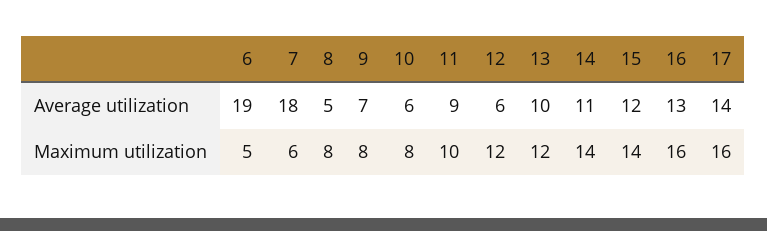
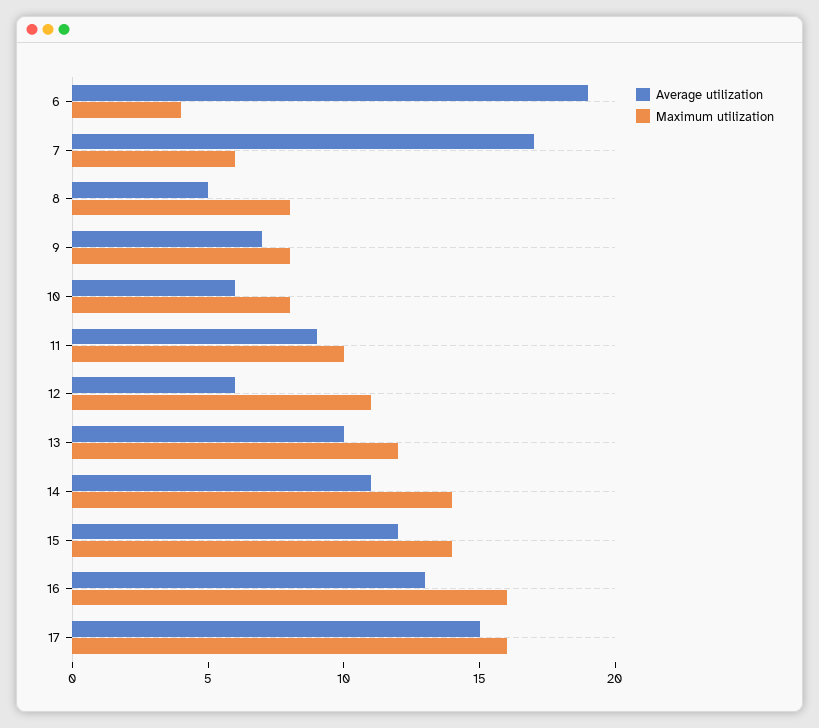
Average utilization, 7: 18 -> 17
Average utilization, 17: 14 -> 15
Maximum utilization, 6: 5 -> 4
Maximum utilization, 12: 12 -> 11

